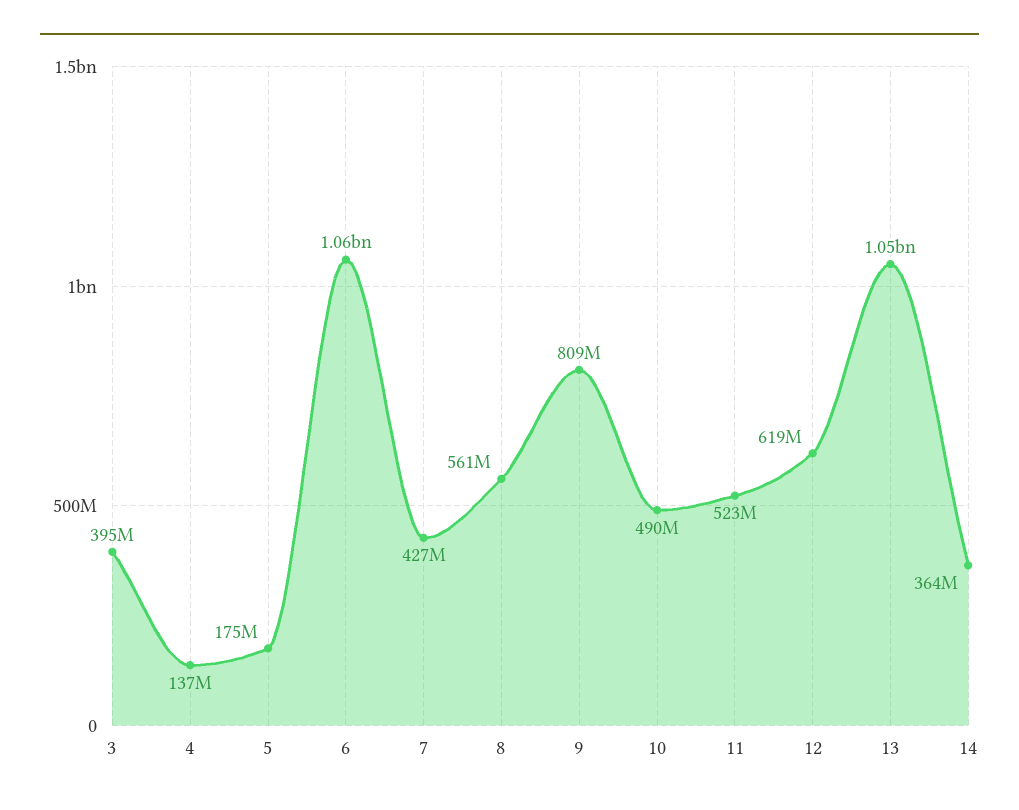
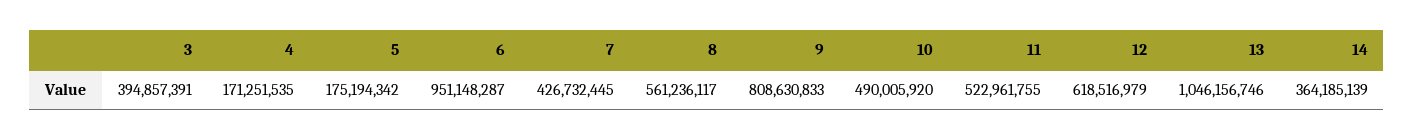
4: 137000000 -> 171251535
6: 1060000000 -> 951148287

